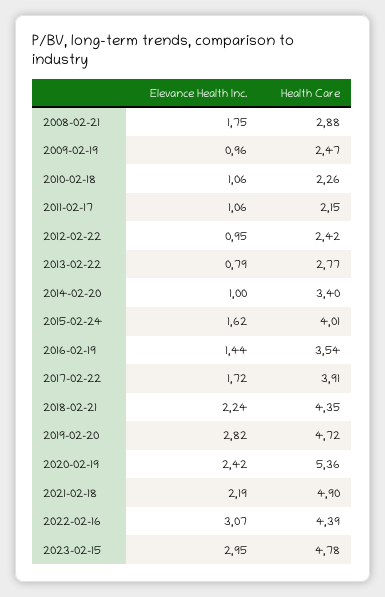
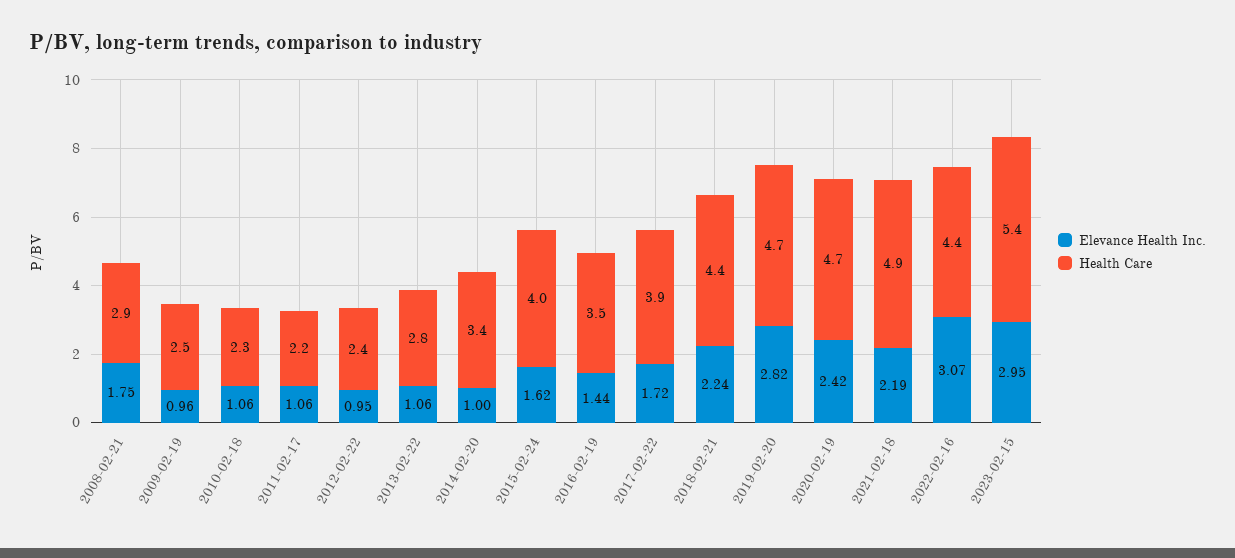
Elevance Health Inc., 2013-02-22: 0.79 -> 1.06
Health Care, 2020-02-19: 5.36 -> 4.7
Health Care, 2023-02-15: 4.78 -> 5.4

